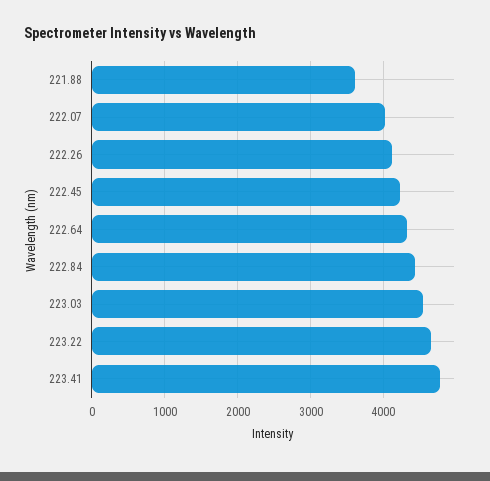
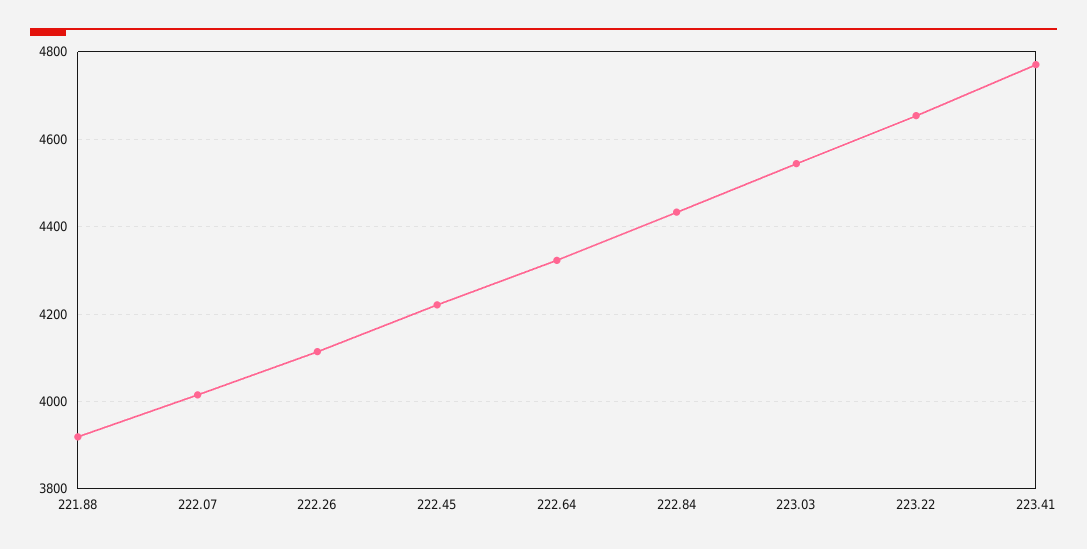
221.88: 3600 -> 3920

